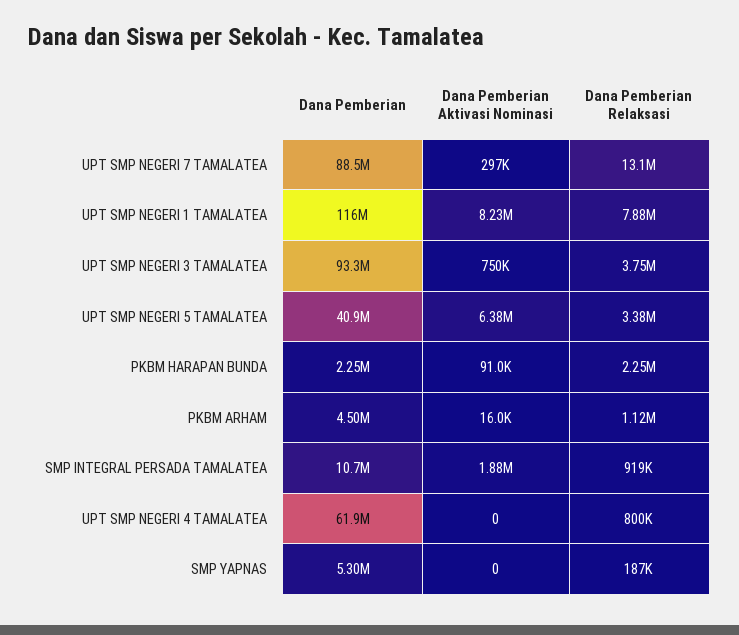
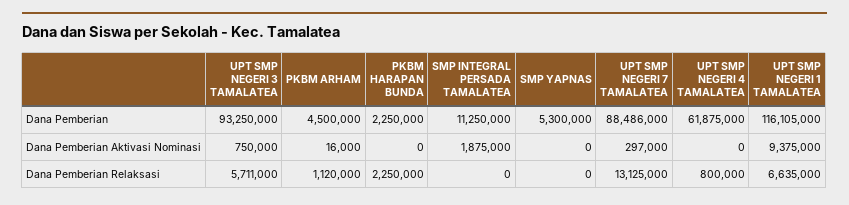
Dana Pemberian Aktivasi Nominasi, UPT SMP NEGERI 1 TAMALATEA: 8230000 -> 9375000
Dana Pemberian Relaksasi, UPT SMP NEGERI 1 TAMALATEA: 7880000 -> 6635000
Dana Pemberian Relaksasi, UPT SMP NEGERI 3 TAMALATEA: 3750000 -> 5711000
Dana Pemberian, UPT SMP NEGERI 5 TAMALATEA: 40900000 -> none
Dana Pemberian Aktivasi Nominasi, UPT SMP NEGERI 5 TAMALATEA: 6380000 -> none
Dana Pemberian Relaksasi, UPT SMP NEGERI 5 TAMALATEA: 3380000 -> none
Dana Pemberian Aktivasi Nominasi, PKBM HARAPAN BUNDA: 91000 -> 0
Dana Pemberian, SMP INTEGRAL PERSADA TAMALATEA: 10700000 -> 11250000
Dana Pemberian Relaksasi, SMP INTEGRAL PERSADA TAMALATEA: 919000 -> 0
Dana Pemberian Relaksasi, SMP YAPNAS: 187000 -> 0

